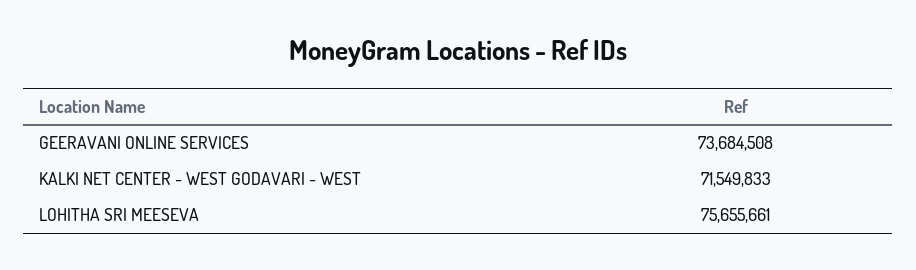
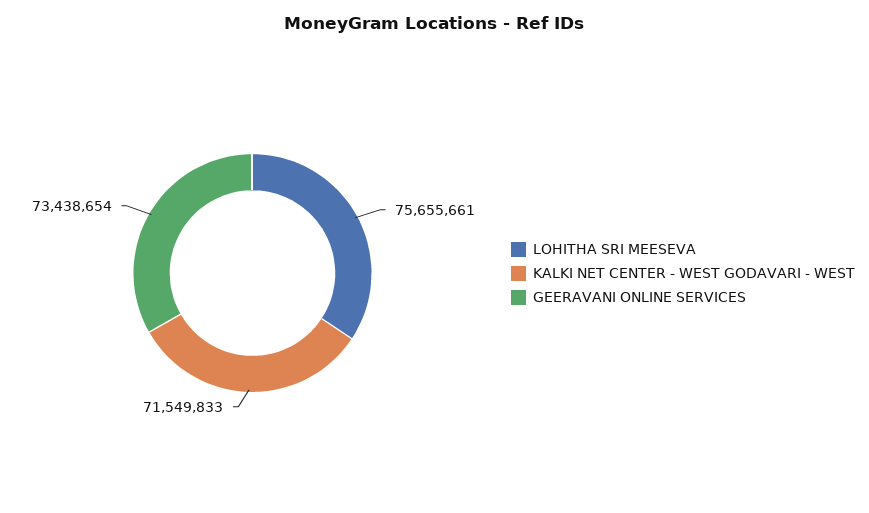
GEERAVANI ONLINE SERVICES: 73684508 -> 73438654

